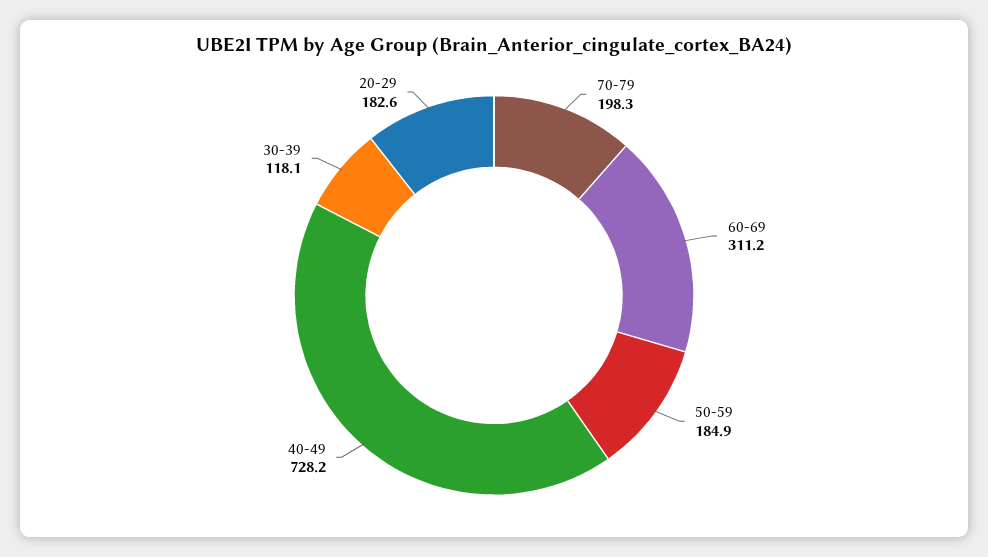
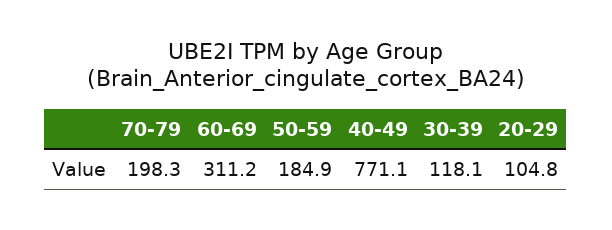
40-49: 728.2 -> 771.1
20-29: 182.6 -> 104.8

